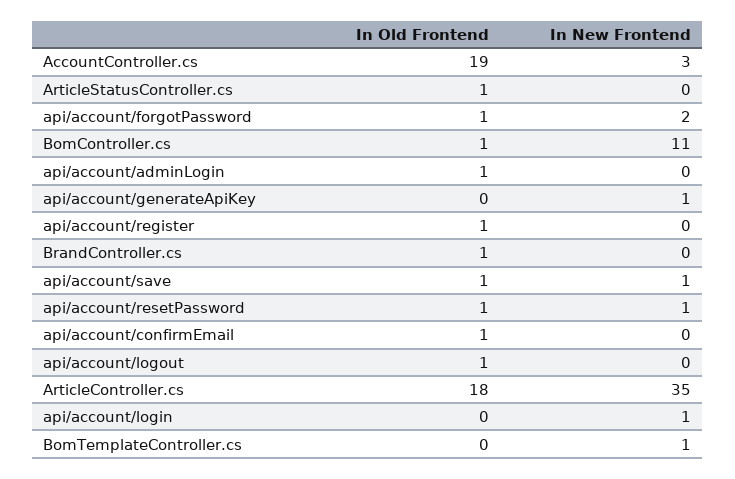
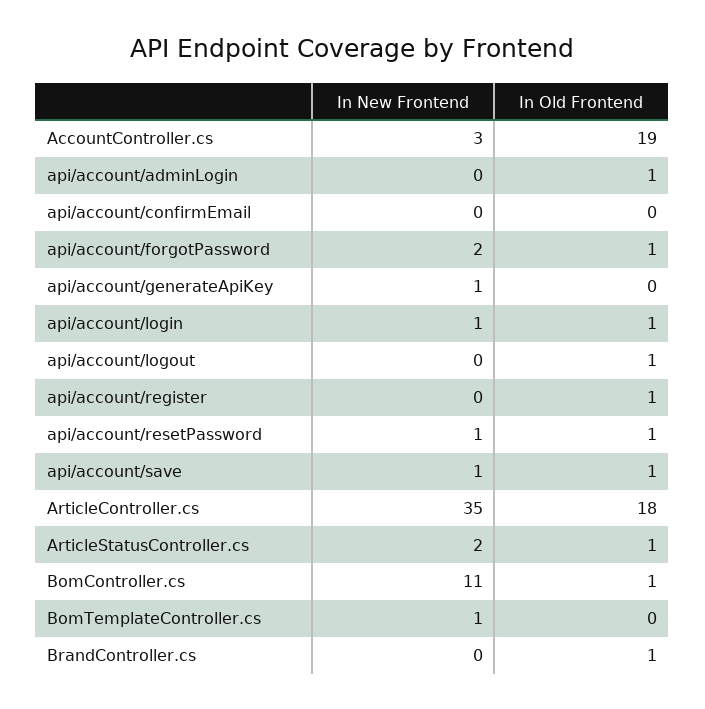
In New Frontend, ArticleStatusController.cs: 0 -> 2
In Old Frontend, api/account/confirmEmail: 1 -> 0
In Old Frontend, api/account/login: 0 -> 1

